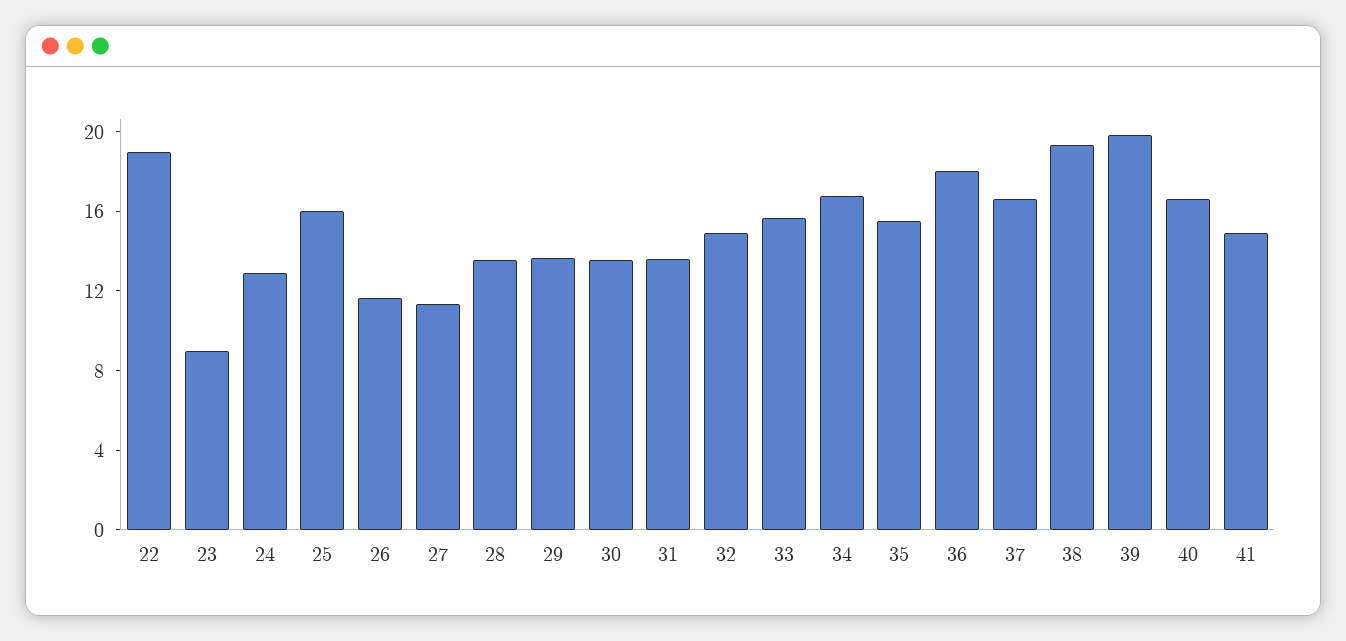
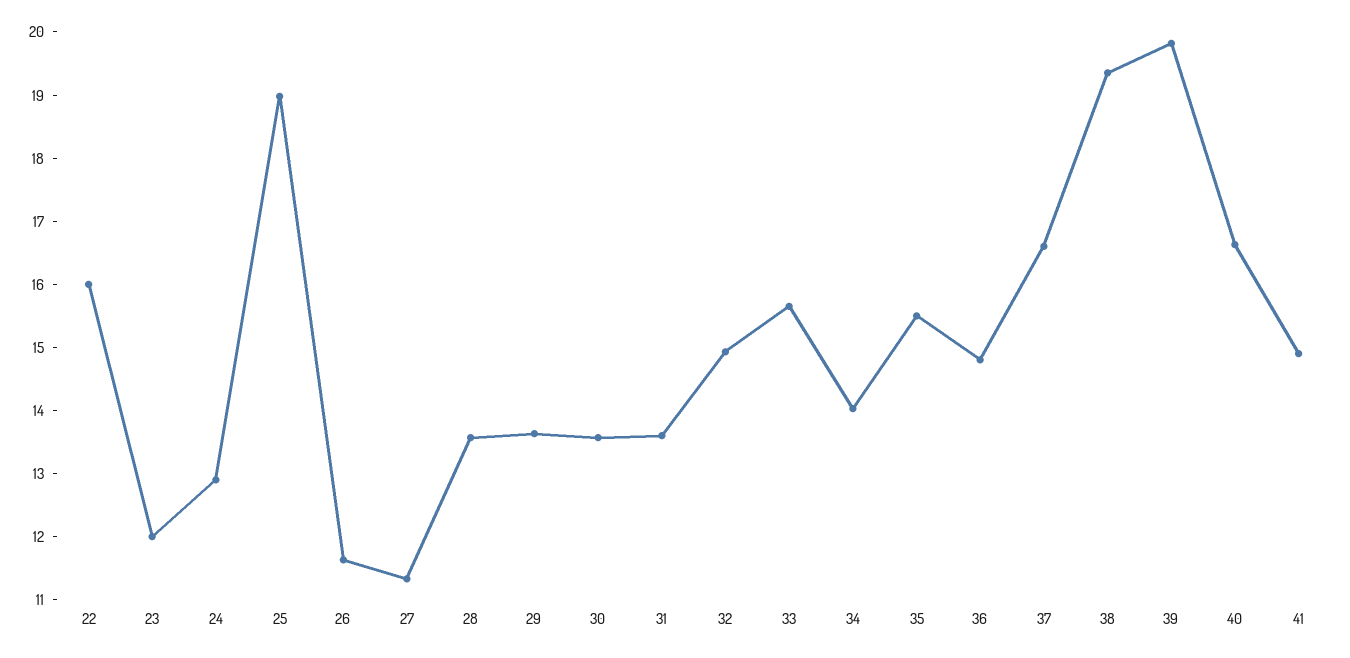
22: 19 -> 16
23: 9 -> 12
25: 16 -> 19
34: 17 -> 14
36: 18 -> 14.8

